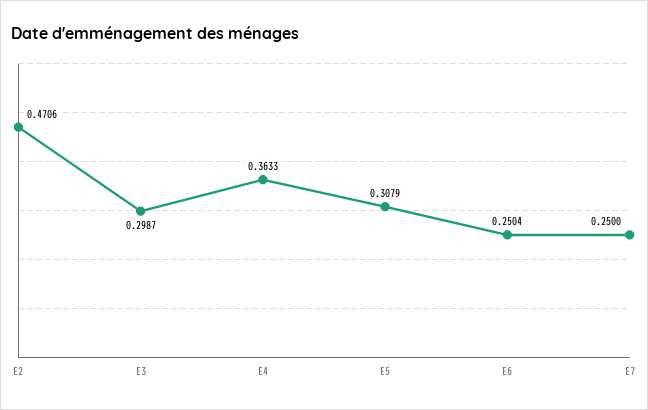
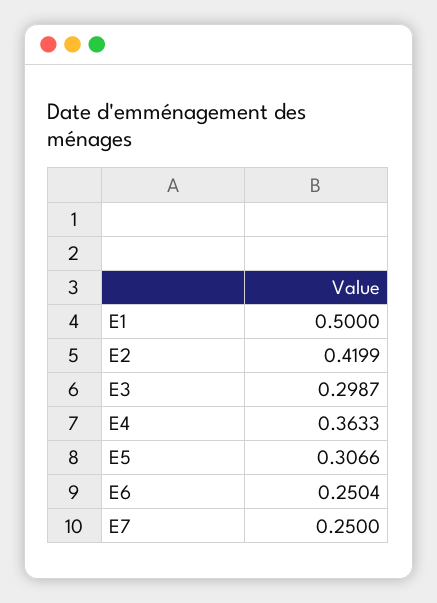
E2: 0.4706 -> 0.4199
E5: 0.3079 -> 0.3066
E1: none -> 0.5

